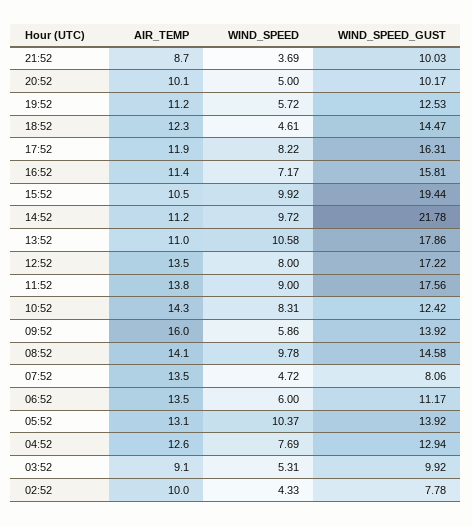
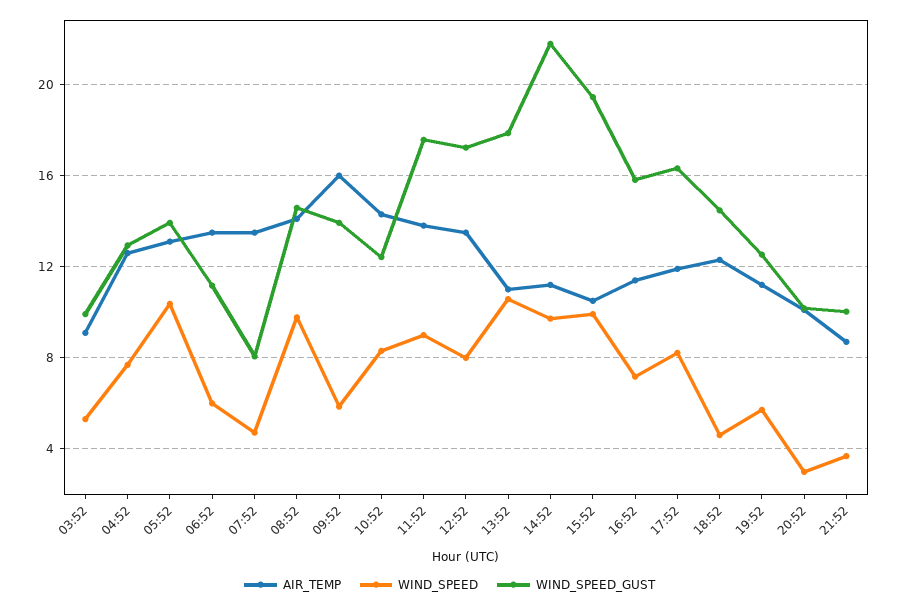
WIND_SPEED, 20:52: 5 -> 3
AIR_TEMP, 02:52: 10 -> none
WIND_SPEED, 02:52: 4.33 -> none
WIND_SPEED_GUST, 02:52: 7.78 -> none

